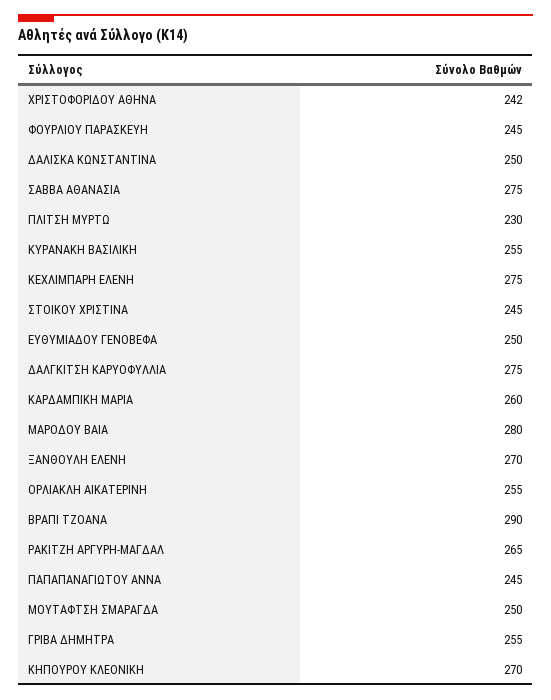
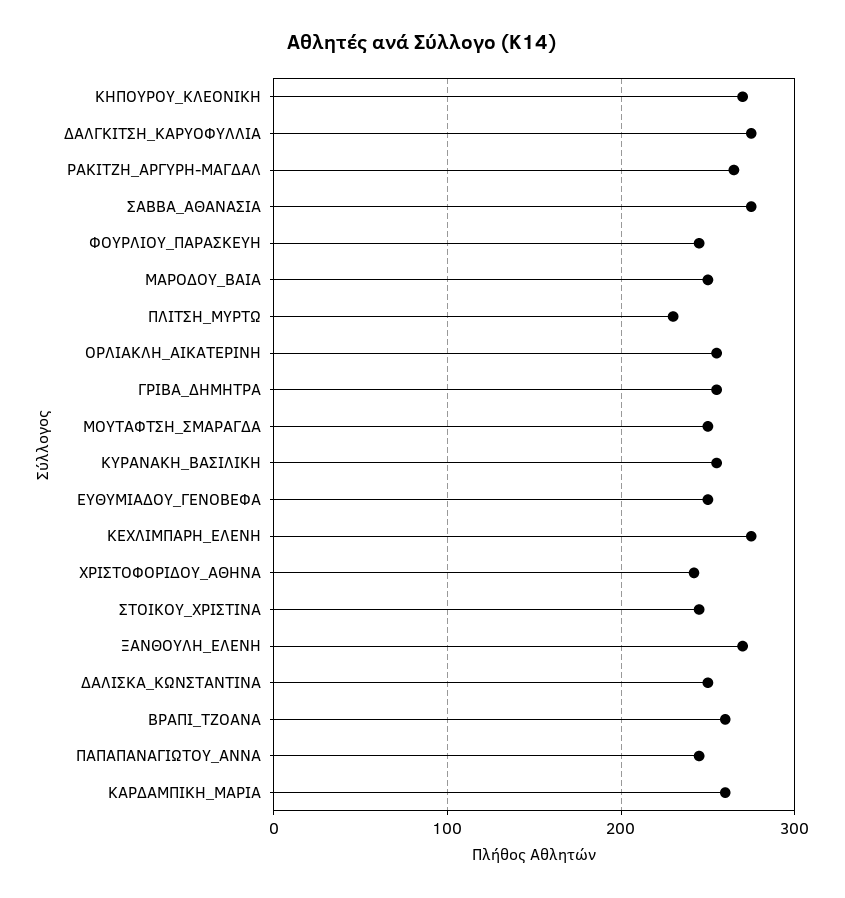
ΜΑΡΟΔΟΥ ΒΑΙΑ: 280 -> 250
ΒΡΑΠΙ ΤΖΟΑΝΑ: 290 -> 260

